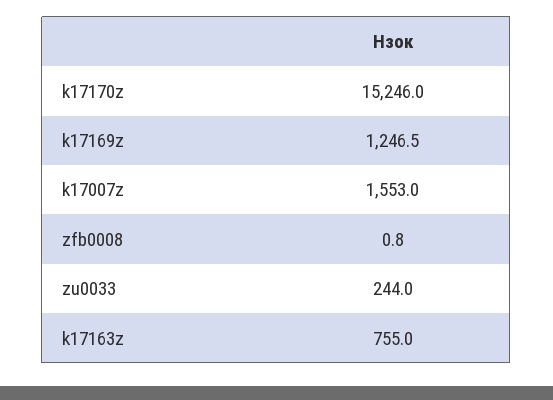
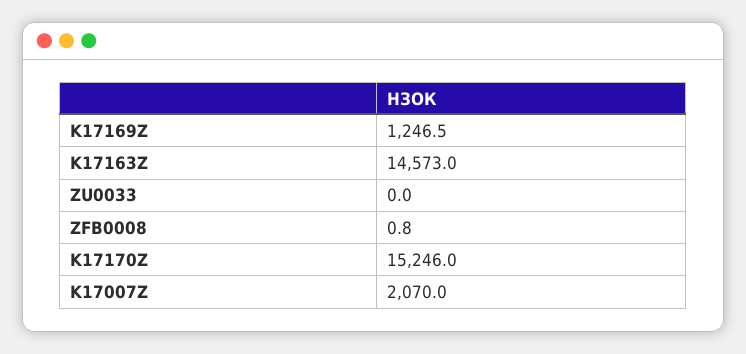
k17007z: 1553 -> 2070
zu0033: 244 -> 0
k17163z: 755 -> 14573

